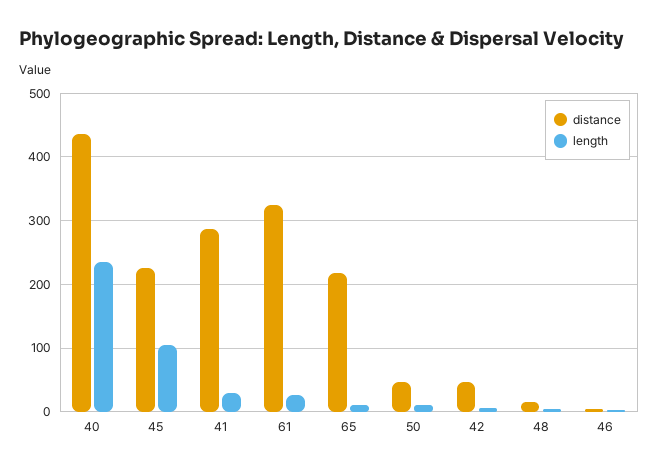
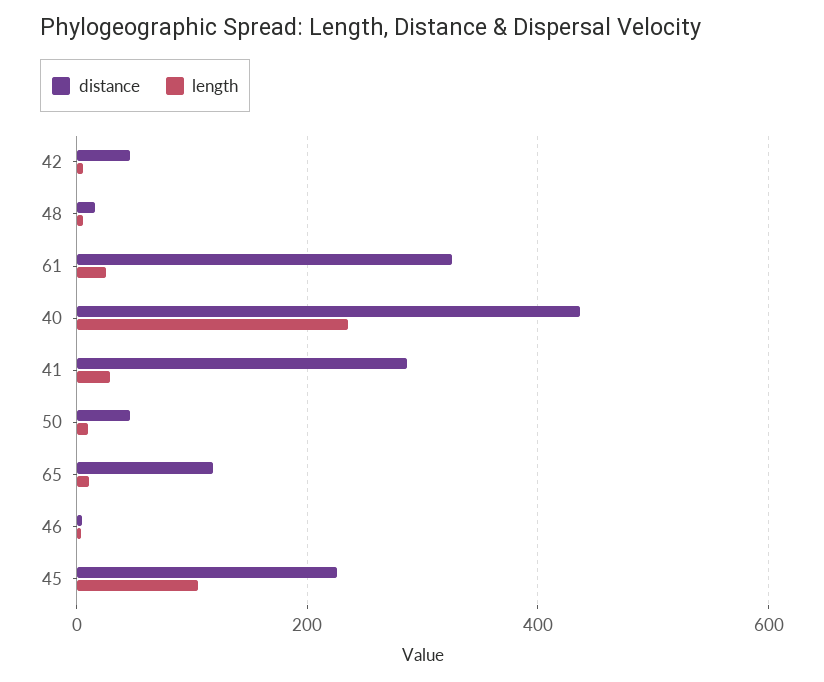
distance, 65: 220 -> 120

